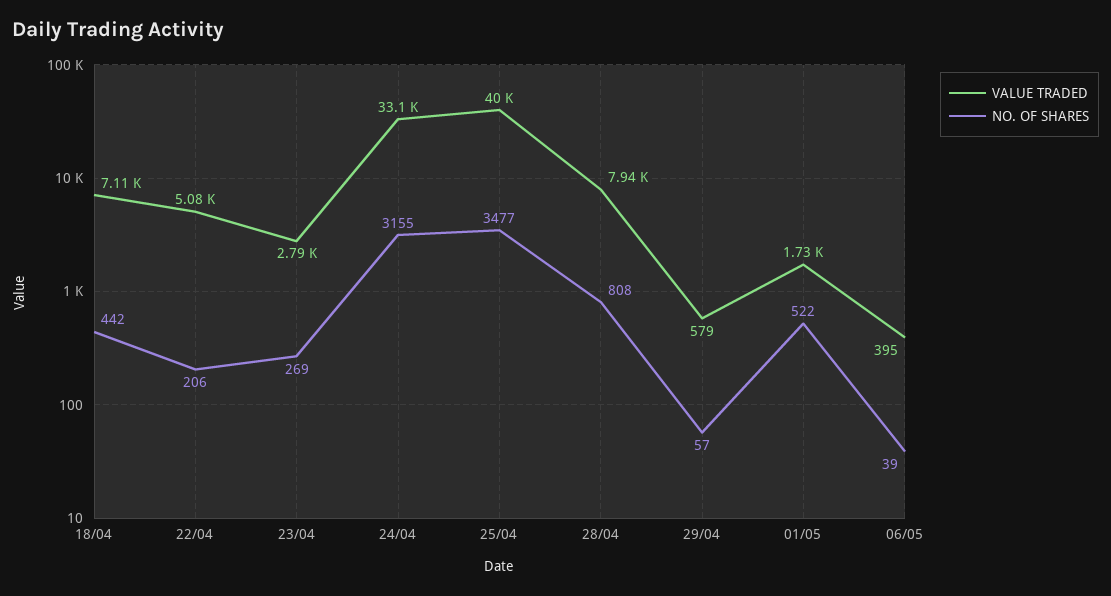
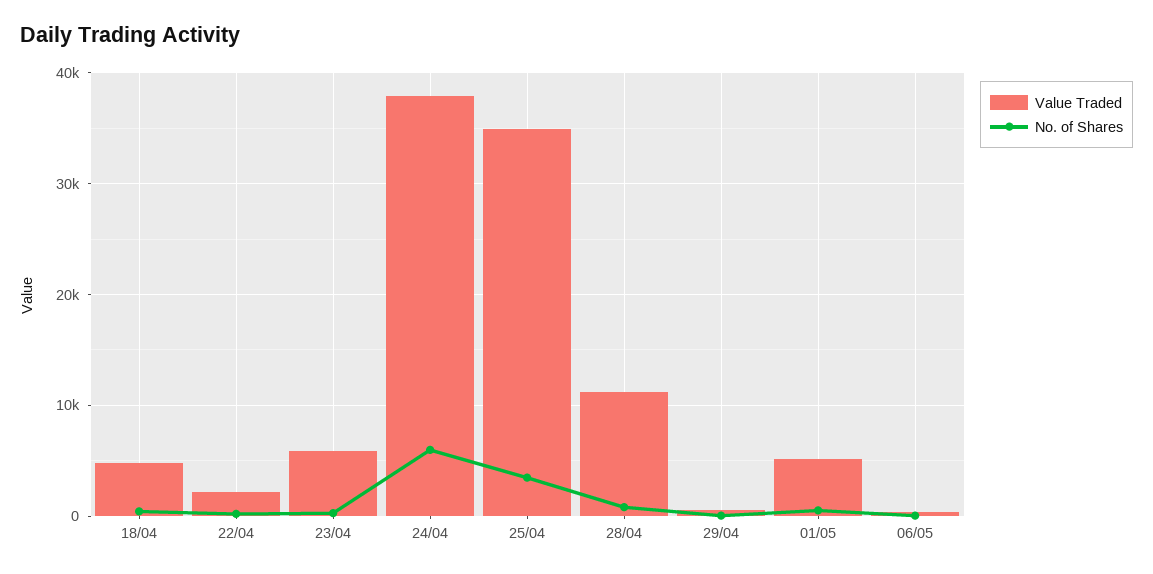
VALUE TRADED, 18/04: 7110 -> 5000
VALUE TRADED, 22/04: 5080 -> 2000
VALUE TRADED, 23/04: 2790 -> 6000
VALUE TRADED, 24/04: 33100 -> 38000
NO. OF SHARES, 24/04: 3155 -> 6000
VALUE TRADED, 25/04: 40000 -> 35000
VALUE TRADED, 28/04: 7940 -> 11000
VALUE TRADED, 01/05: 1730 -> 5000

